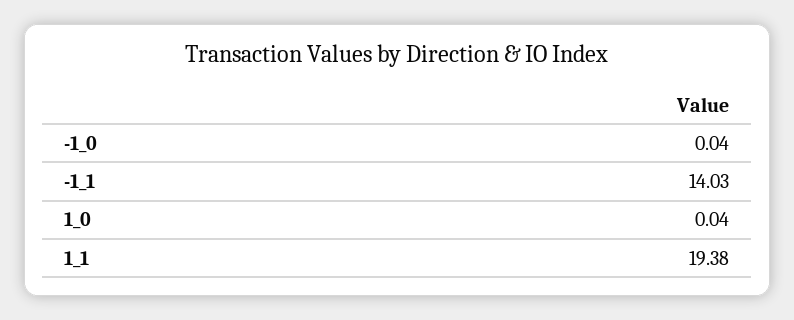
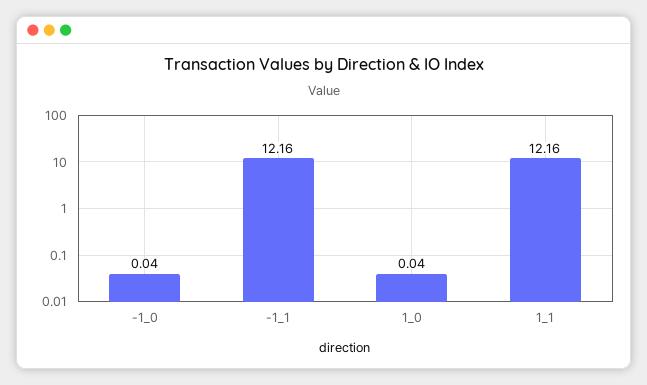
-1_1: 14.03 -> 12.16
1_1: 19.38 -> 12.16

